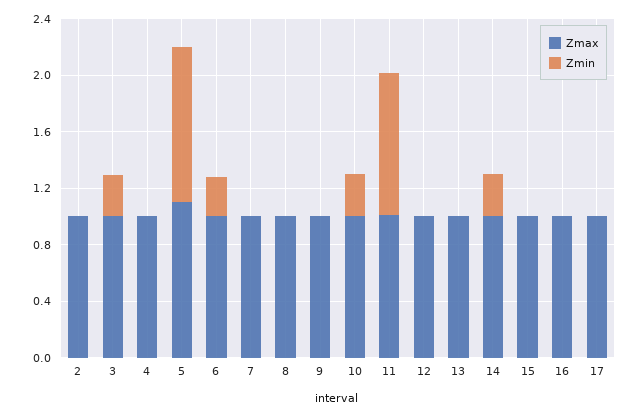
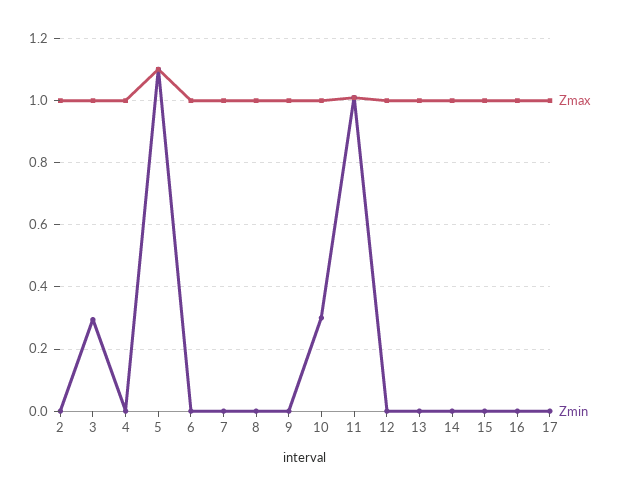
Zmin, 6: 0.3 -> 0
Zmin, 14: 0.3 -> 0

